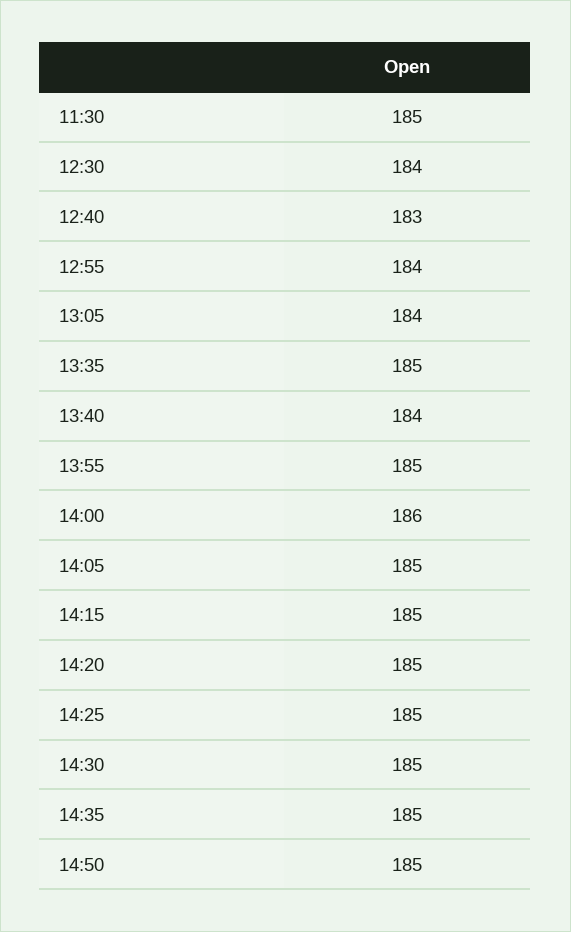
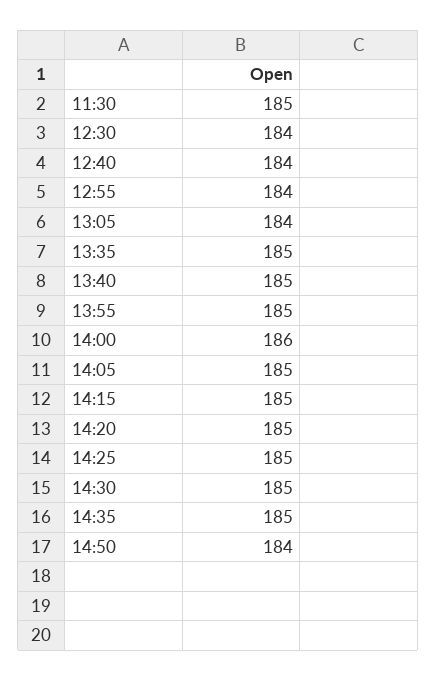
12:40: 183 -> 184
13:40: 184 -> 185
14:50: 185 -> 184

